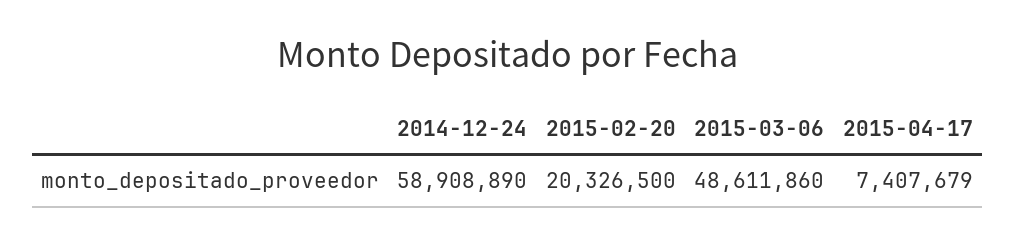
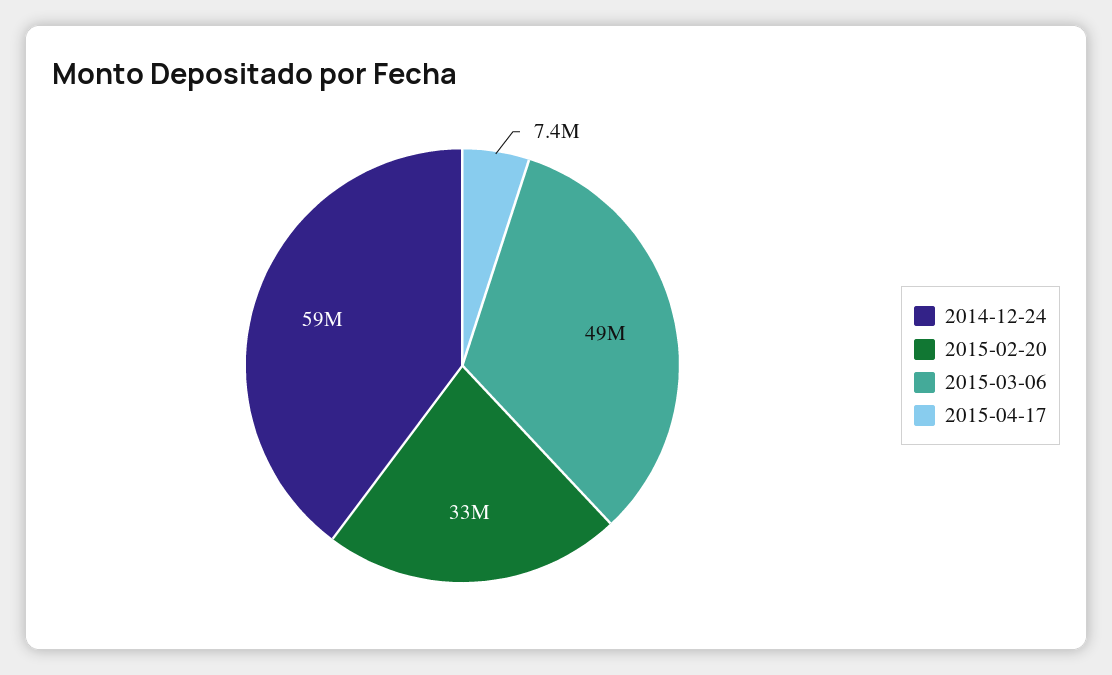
2015-02-20: 20326500 -> 33000000

